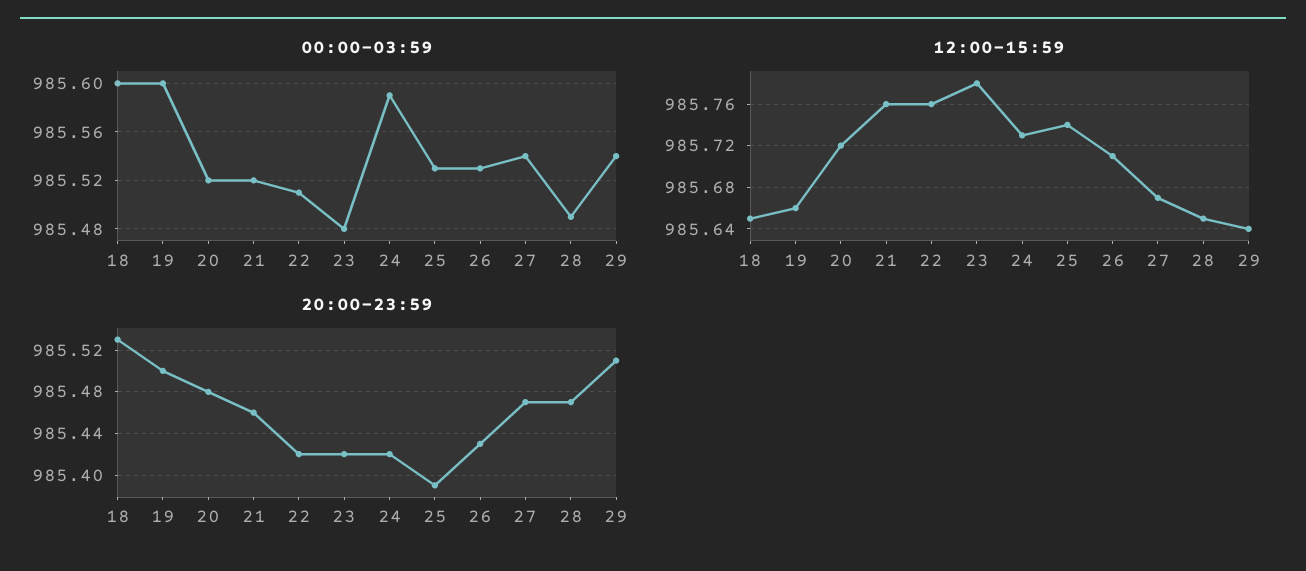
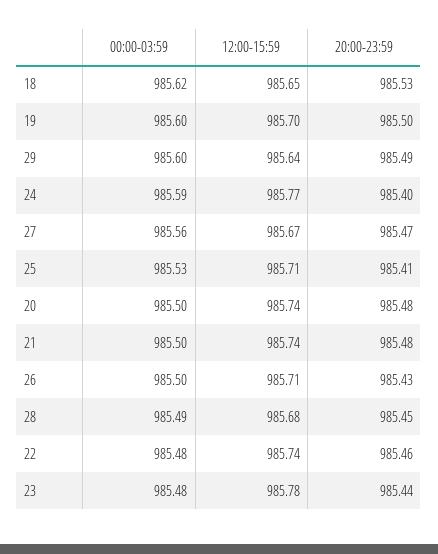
00:00-03:59, 18: 985.6 -> 985.62
00:00-03:59, 20: 985.52 -> 985.5
00:00-03:59, 21: 985.52 -> 985.5
00:00-03:59, 22: 985.51 -> 985.48
00:00-03:59, 26: 985.53 -> 985.5
00:00-03:59, 27: 985.54 -> 985.56
00:00-03:59, 29: 985.54 -> 985.6
12:00-15:59, 19: 985.66 -> 985.7
12:00-15:59, 20: 985.72 -> 985.74
12:00-15:59, 21: 985.76 -> 985.74
12:00-15:59, 22: 985.76 -> 985.74
12:00-15:59, 24: 985.73 -> 985.77
12:00-15:59, 25: 985.74 -> 985.71
12:00-15:59, 28: 985.65 -> 985.68
20:00-23:59, 21: 985.46 -> 985.48
20:00-23:59, 22: 985.42 -> 985.46
20:00-23:59, 23: 985.42 -> 985.44
20:00-23:59, 24: 985.42 -> 985.4
20:00-23:59, 25: 985.39 -> 985.41
20:00-23:59, 28: 985.47 -> 985.45
20:00-23:59, 29: 985.51 -> 985.49

